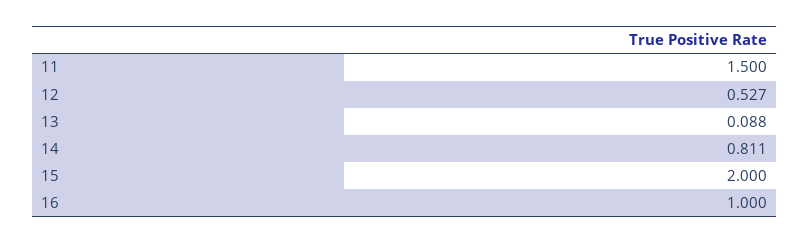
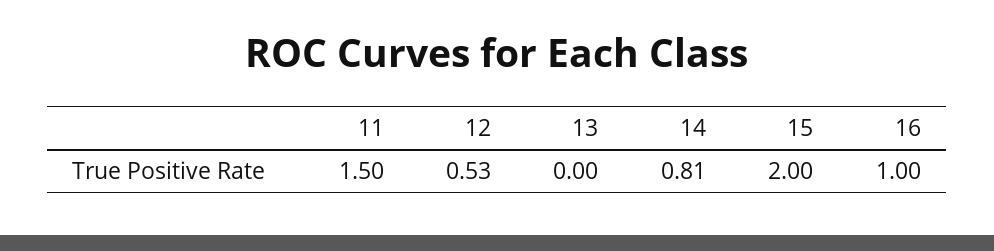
13: 0.088 -> 0

